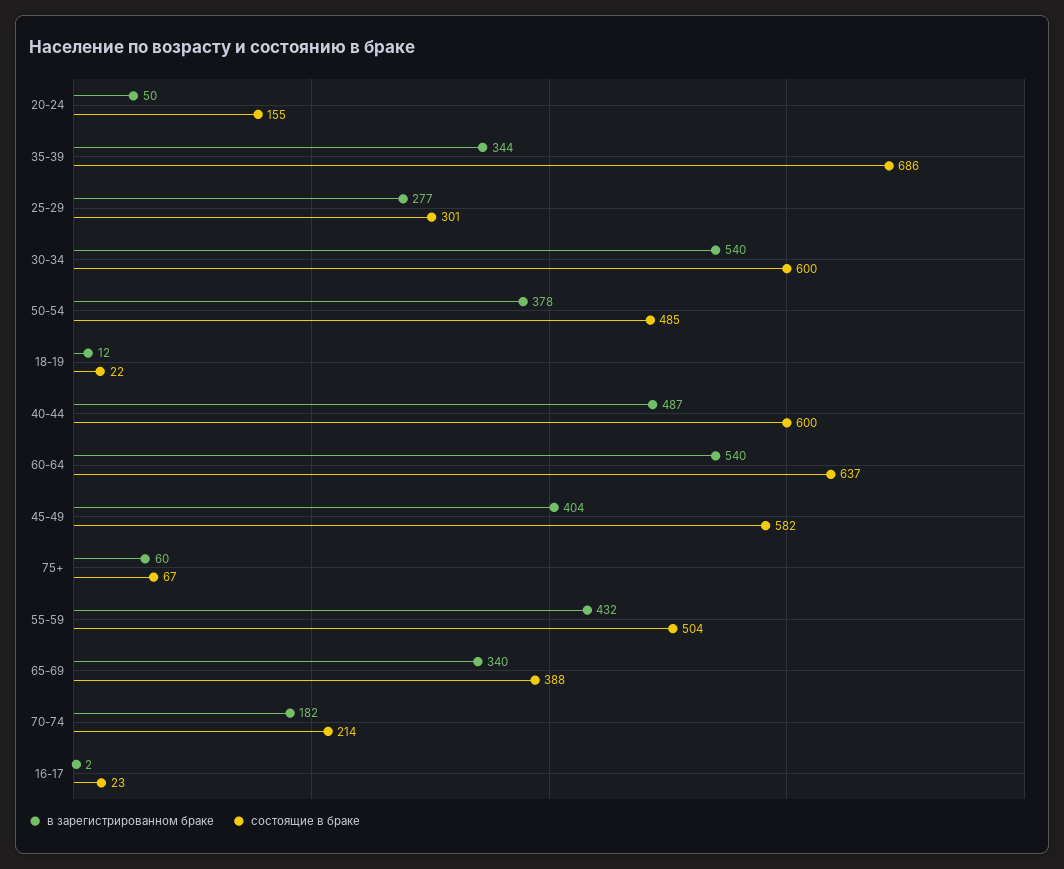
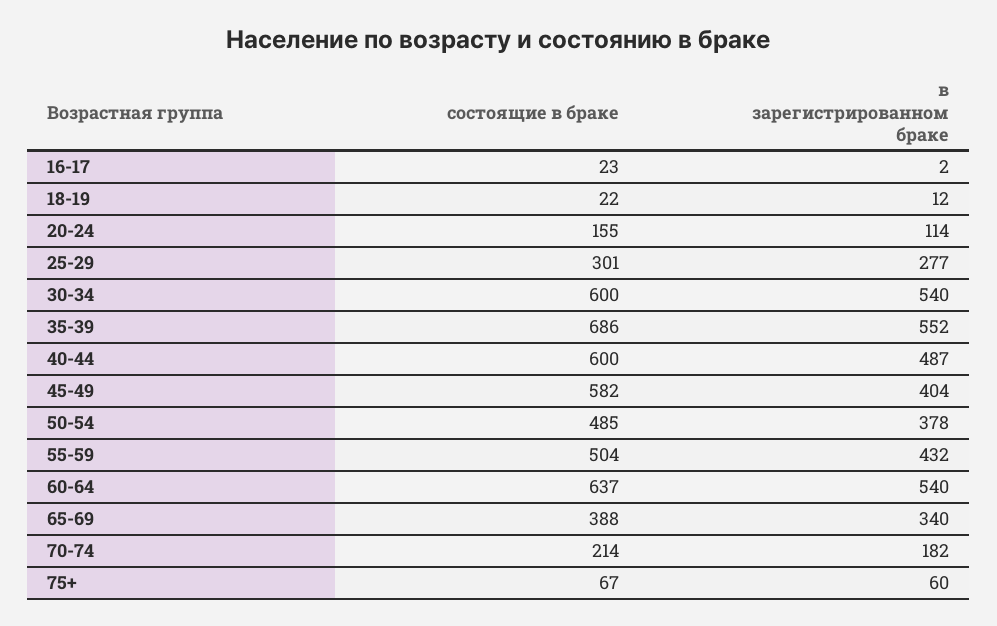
в зарегистрированном браке, 20-24: 50 -> 114
в зарегистрированном браке, 35-39: 344 -> 552

